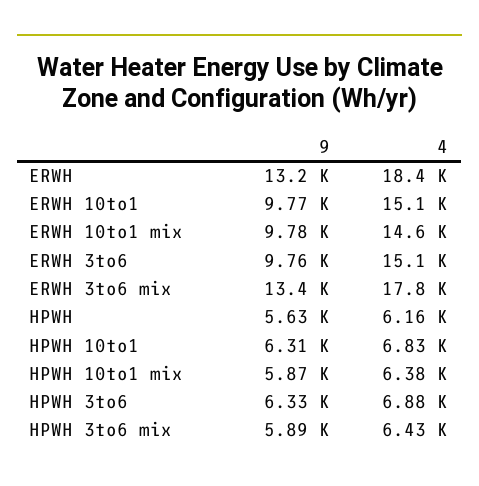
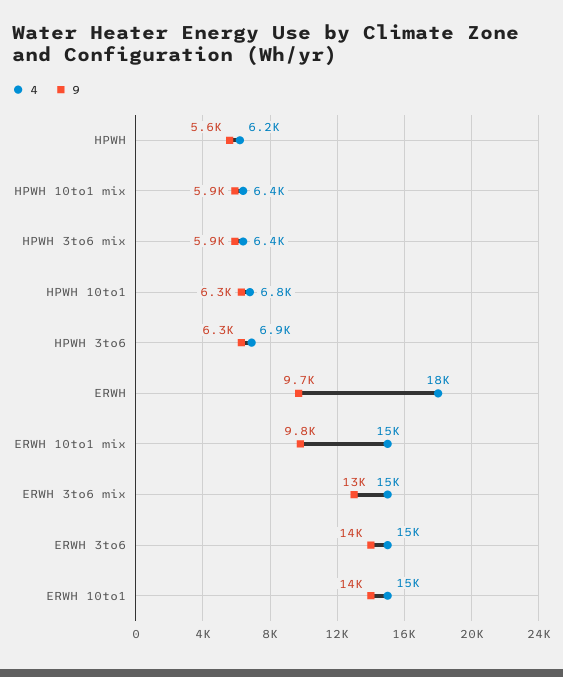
9, ERWH: 13200 -> 9700
9, ERWH 10to1: 9770 -> 14000
9, ERWH 3to6: 9760 -> 14000
4, ERWH 3to6 mix: 17800 -> 15000

